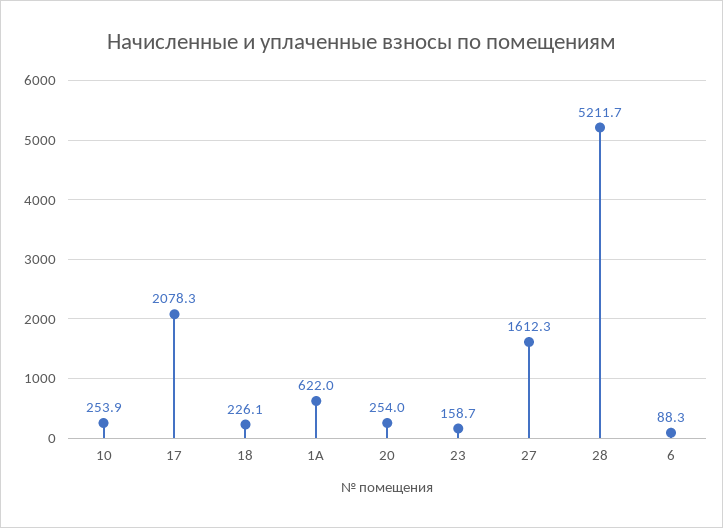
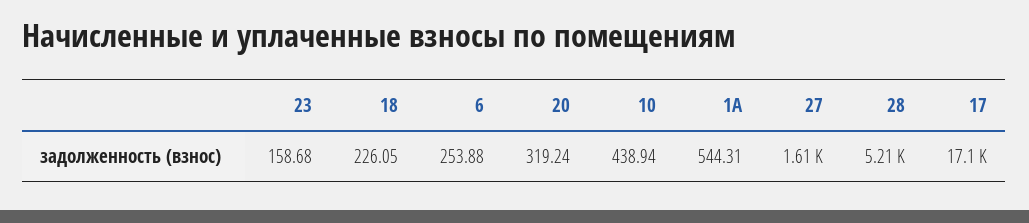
10: 253.9 -> 438.94
17: 2078.3 -> 17100
1А: 622 -> 544.31
20: 254 -> 319.24
6: 88.3 -> 253.88

